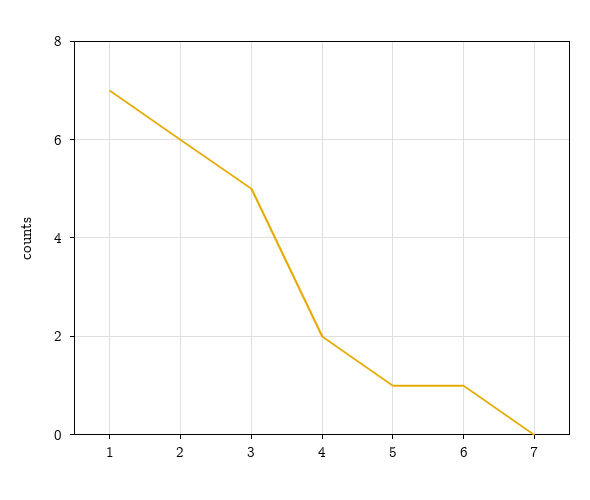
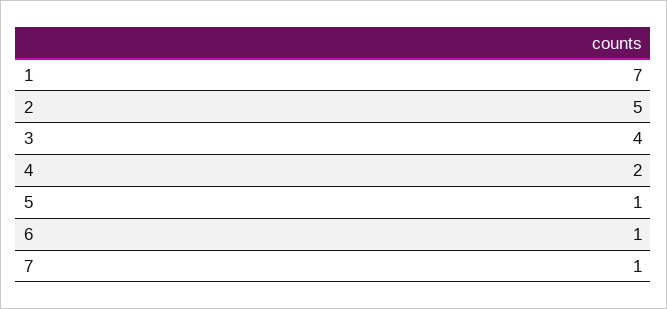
2: 6 -> 5
3: 5 -> 4
7: 0 -> 1

